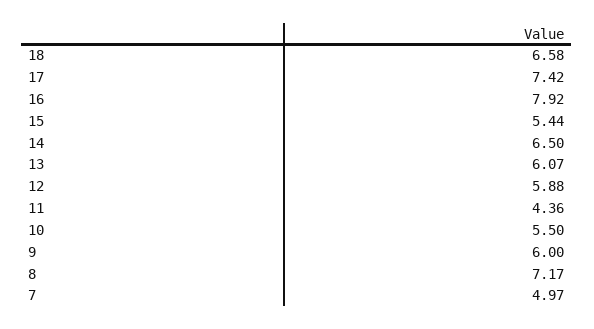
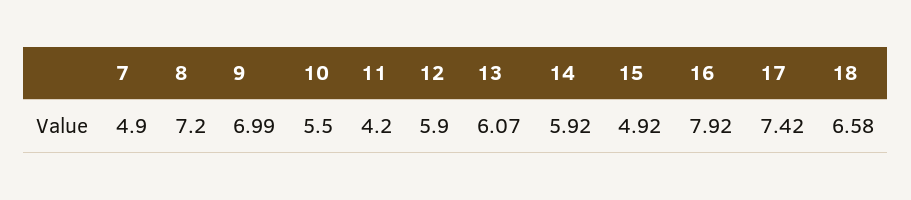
15: 5.44 -> 4.92
14: 6.5 -> 5.92
12: 5.88 -> 5.9
11: 4.36 -> 4.2
9: 6 -> 6.99
8: 7.17 -> 7.2
7: 4.97 -> 4.9

